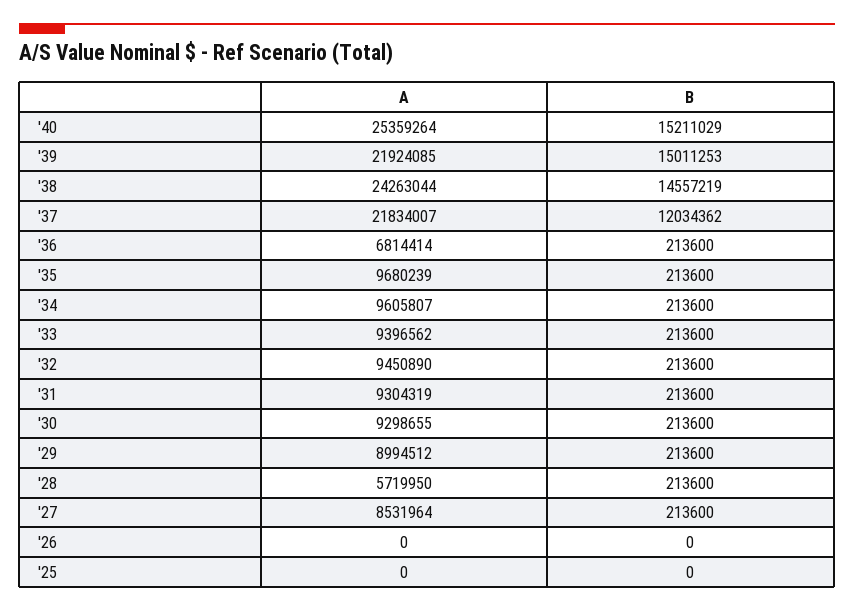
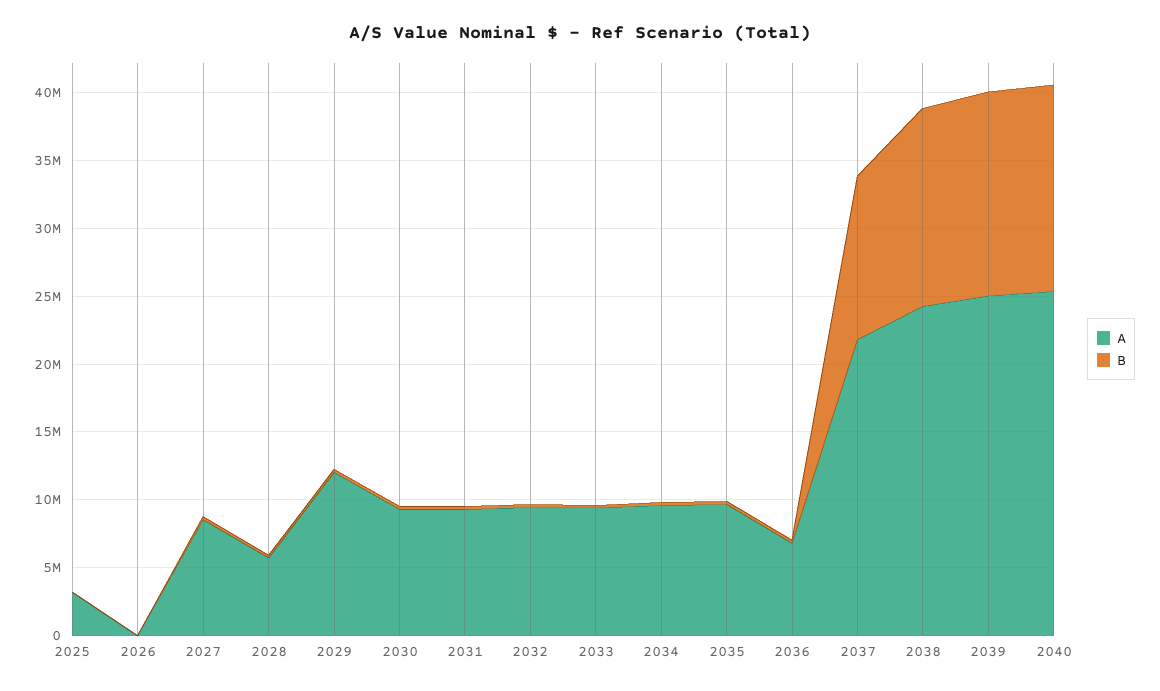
A, '39: 21924085 -> 25000000
A, '29: 8994512 -> 12000000
A, '25: 0 -> 3000000

